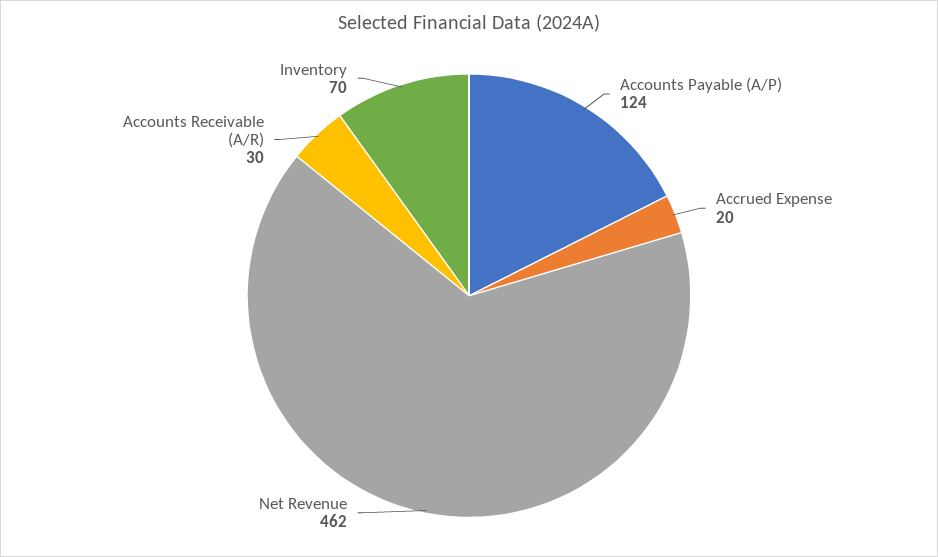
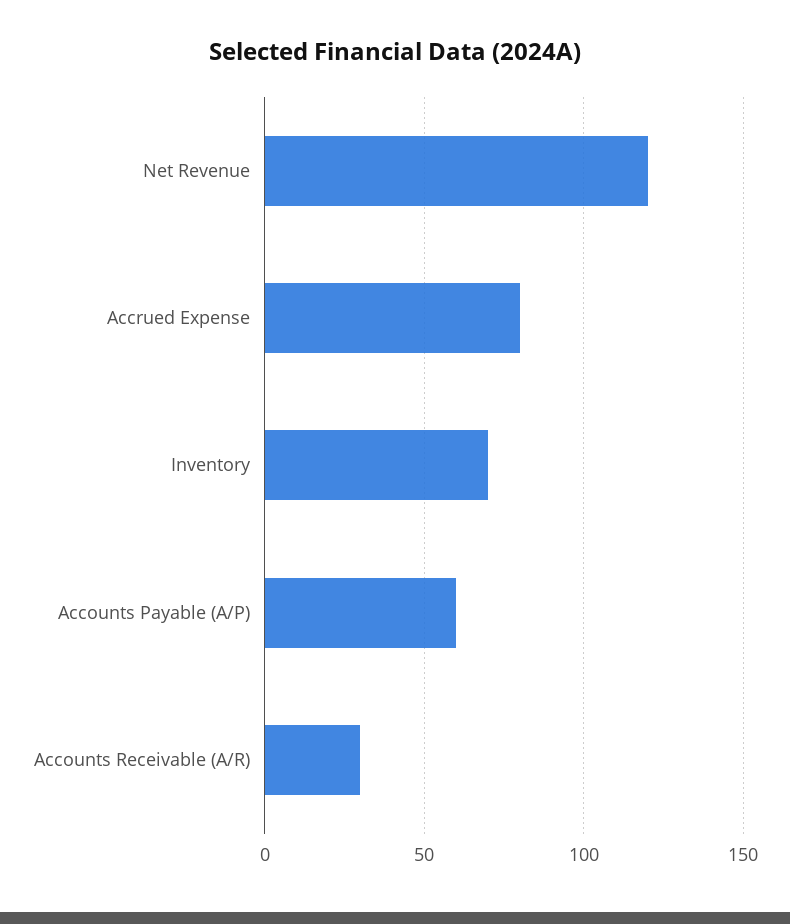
Accounts Payable (A/P): 124 -> 60
Accrued Expense: 20 -> 80
Net Revenue: 462 -> 120

